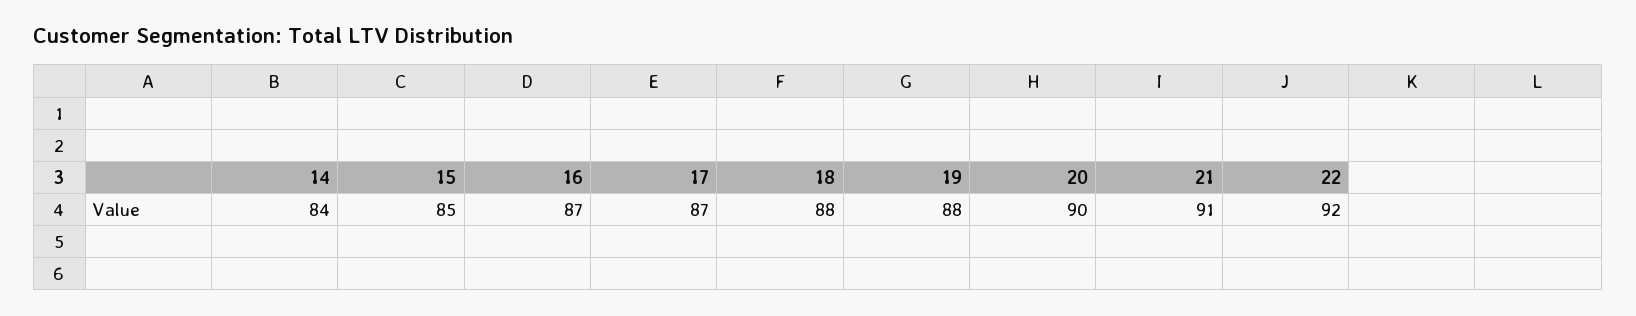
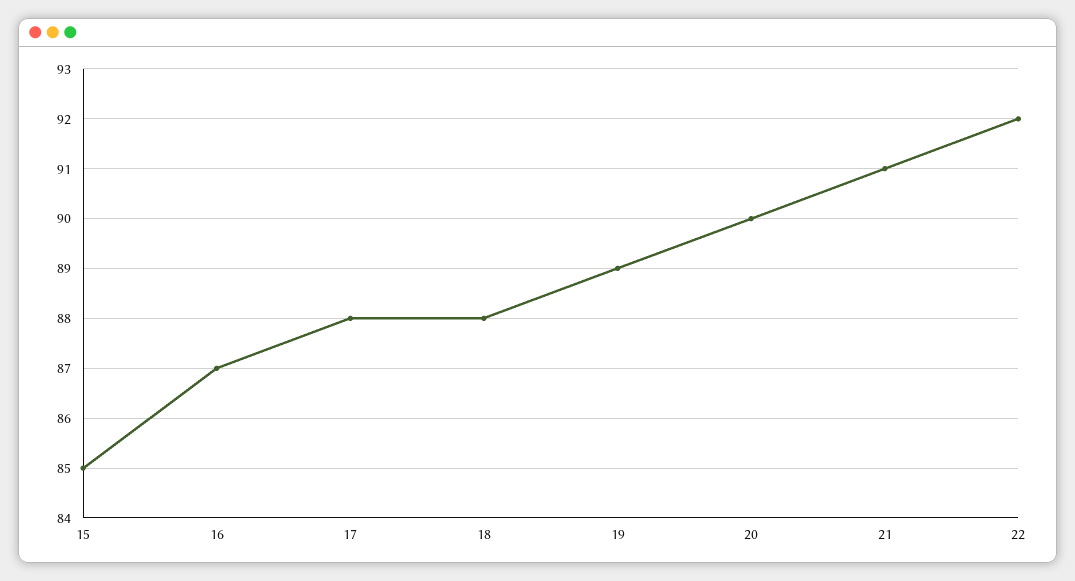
14: 84 -> none
17: 87 -> 88
19: 88 -> 89

